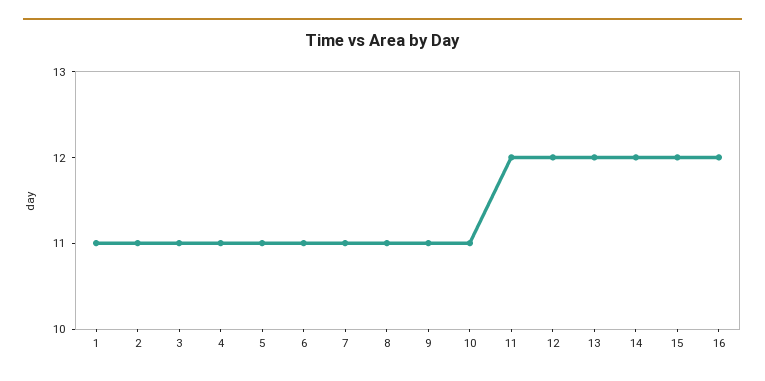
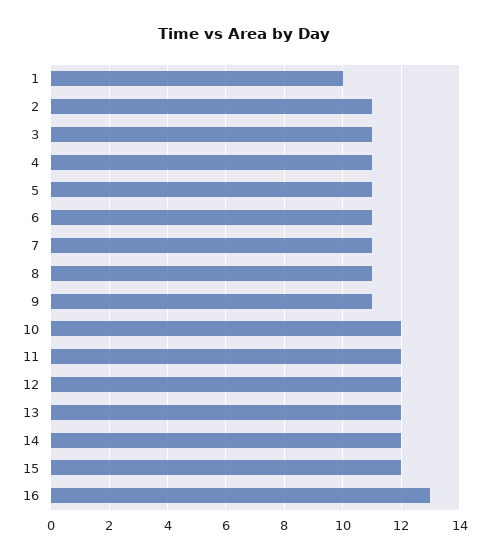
1: 11 -> 10
10: 11 -> 12
16: 12 -> 13

